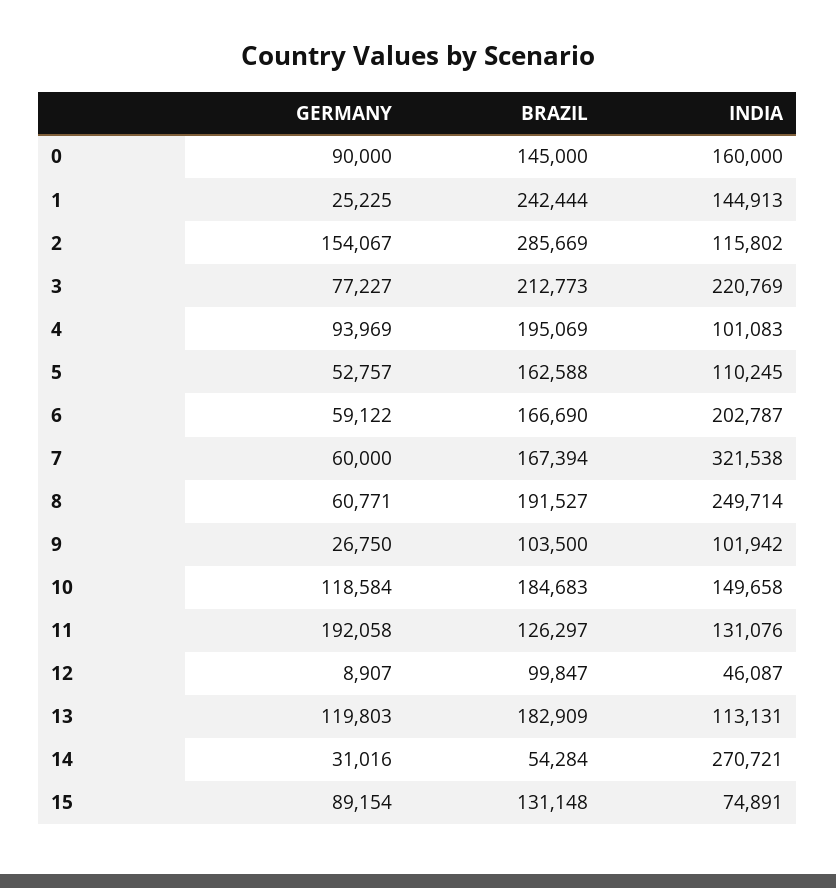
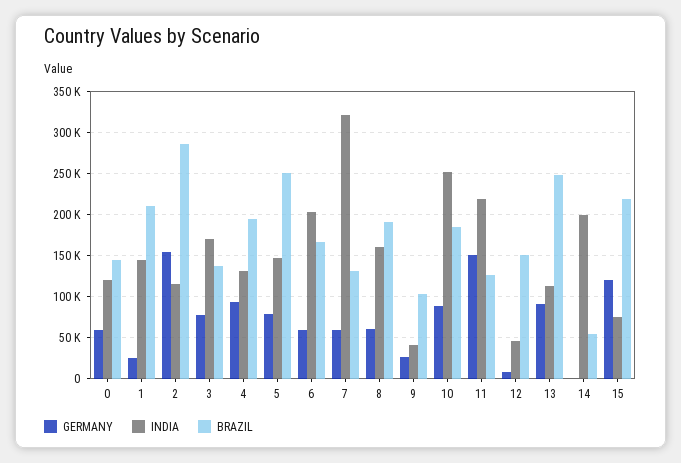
GERMANY, 0: 90000 -> 60000
INDIA, 0: 160000 -> 120000
BRAZIL, 1: 242444 -> 210000
BRAZIL, 3: 212773 -> 140000
INDIA, 3: 220769 -> 170000
INDIA, 4: 101083 -> 130000
GERMANY, 5: 52757 -> 80000
BRAZIL, 5: 162588 -> 250000
INDIA, 5: 110245 -> 150000
BRAZIL, 7: 167394 -> 130000
INDIA, 8: 249714 -> 160000
INDIA, 9: 101942 -> 40000
GERMANY, 10: 118584 -> 90000
INDIA, 10: 149658 -> 250000
GERMANY, 11: 192058 -> 150000
INDIA, 11: 131076 -> 220000
BRAZIL, 12: 99847 -> 150000
GERMANY, 13: 119803 -> 90000
BRAZIL, 13: 182909 -> 250000
GERMANY, 14: 31016 -> 0
INDIA, 14: 270721 -> 200000
GERMANY, 15: 89154 -> 120000
BRAZIL, 15: 131148 -> 220000

